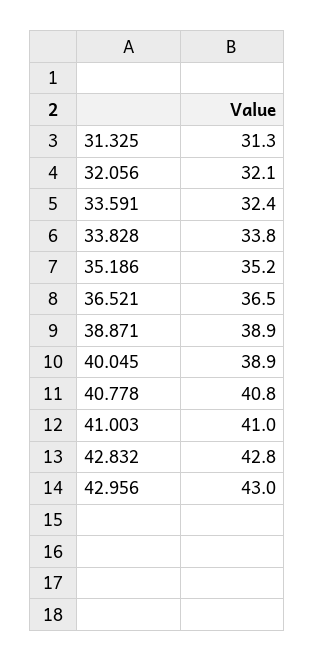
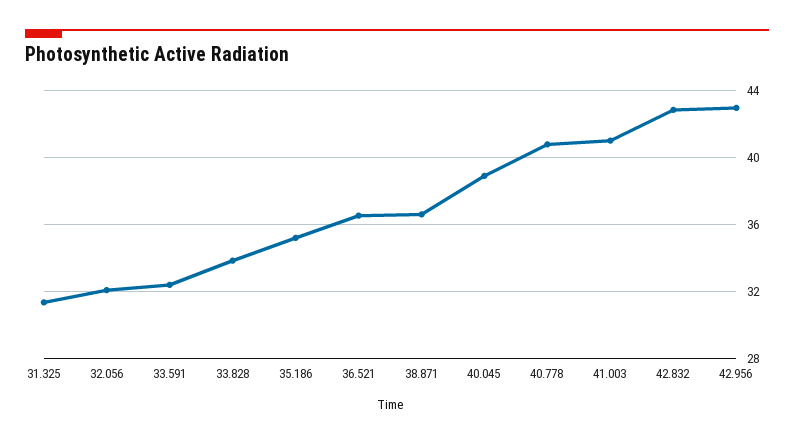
38.871: 38.9 -> 36.5

